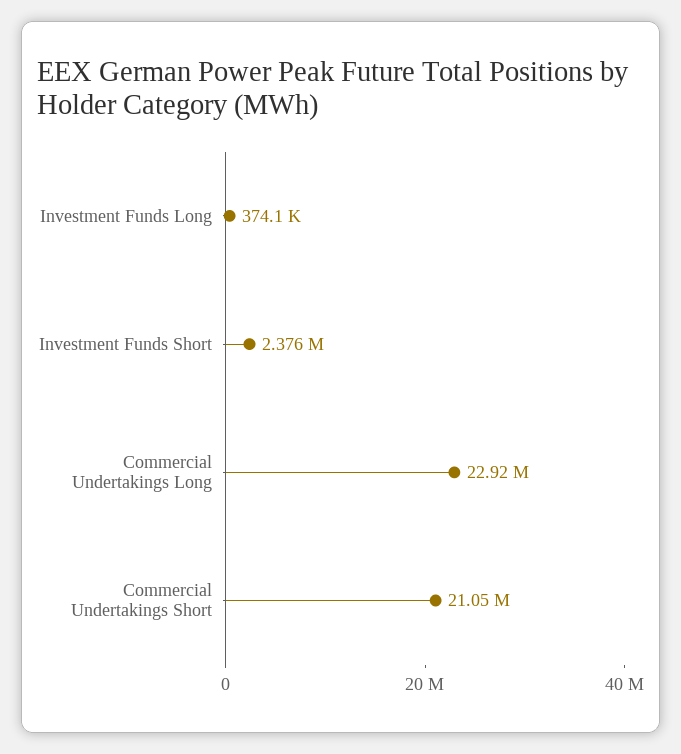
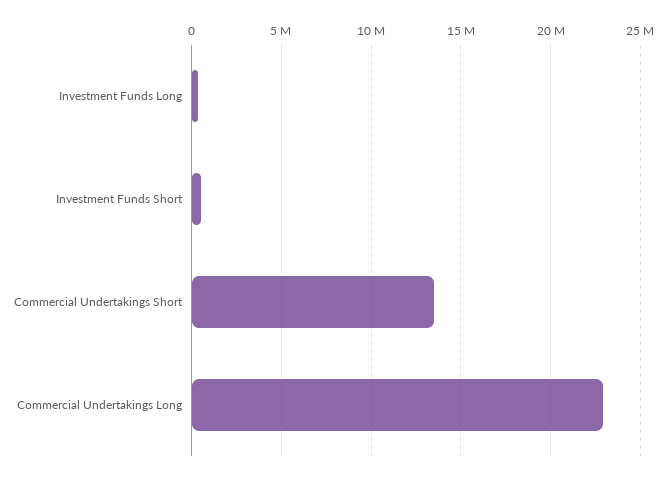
Investment Funds Short: 2376000 -> 500000
Commercial Undertakings Short: 21050000 -> 13500000

